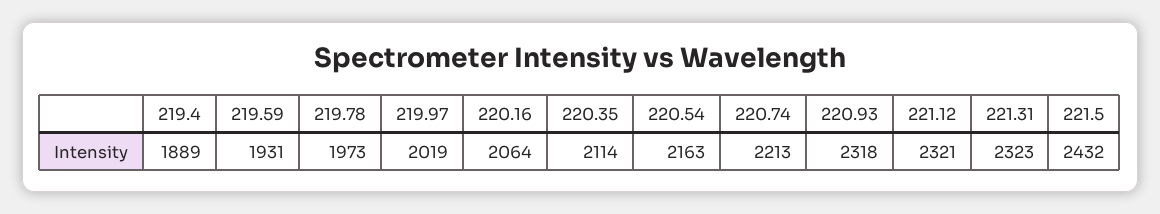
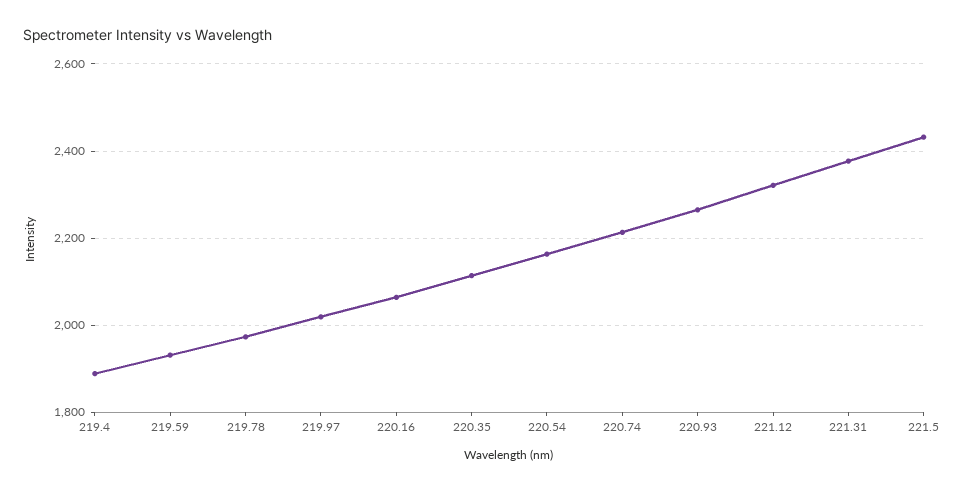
220.93: 2318 -> 2260
221.31: 2323 -> 2380

